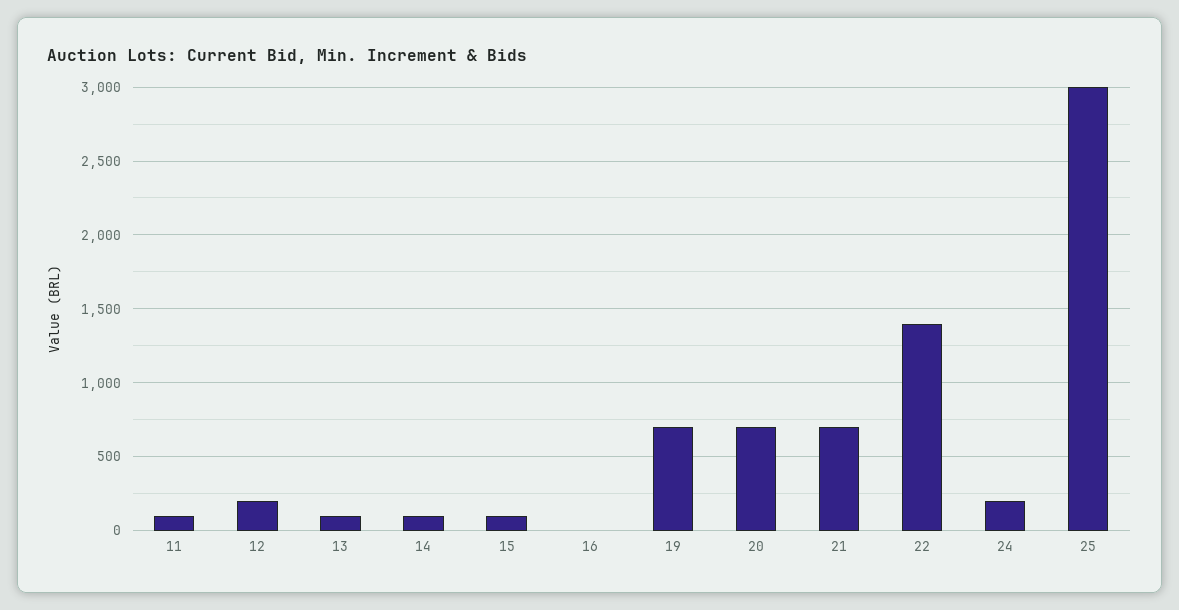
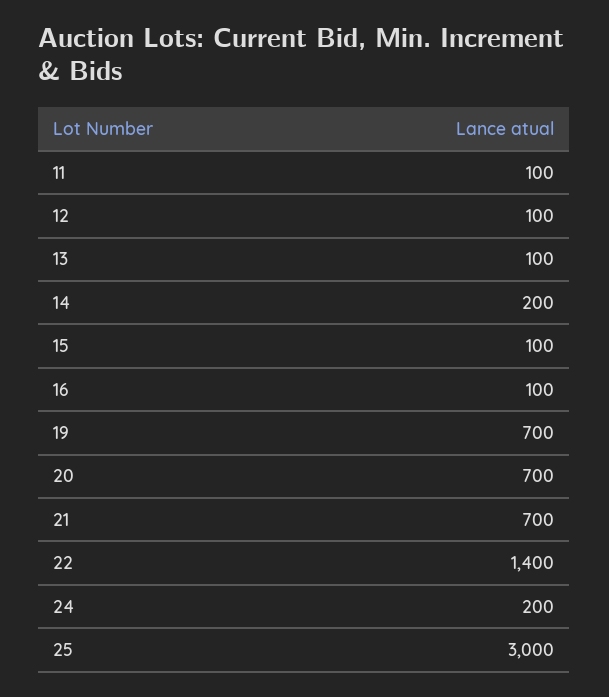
12: 200 -> 100
14: 100 -> 200
16: 0 -> 100

